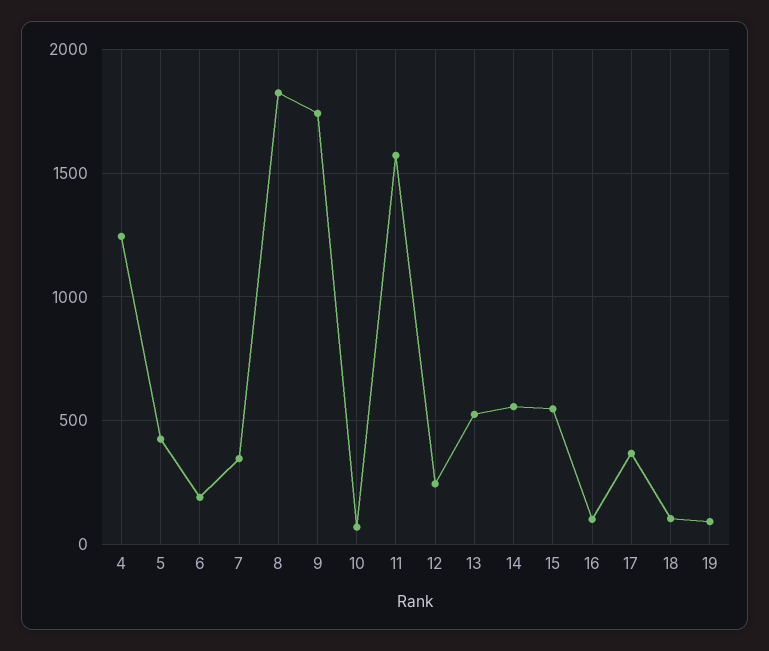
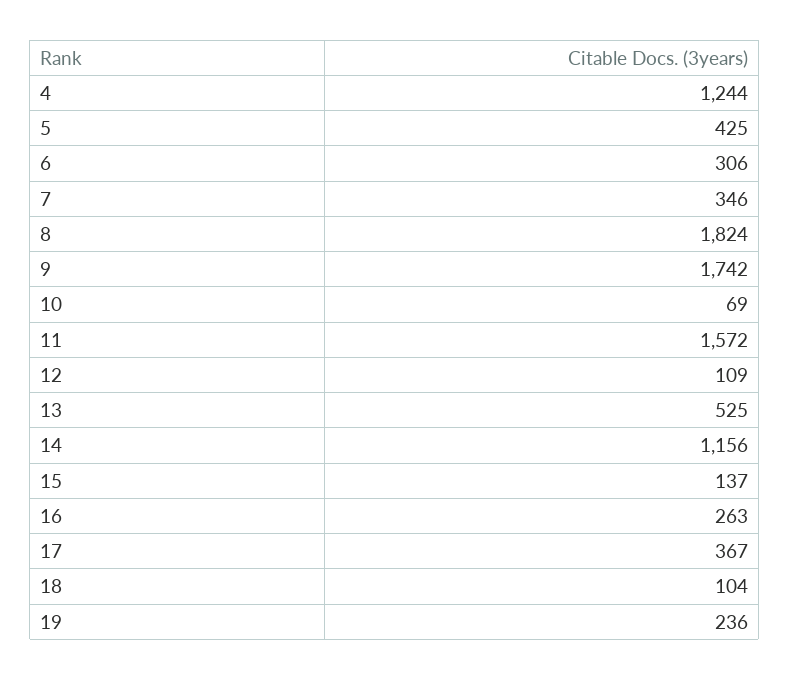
6: 200 -> 306
12: 250 -> 109
14: 550 -> 1156
15: 550 -> 137
16: 100 -> 263
19: 100 -> 236

